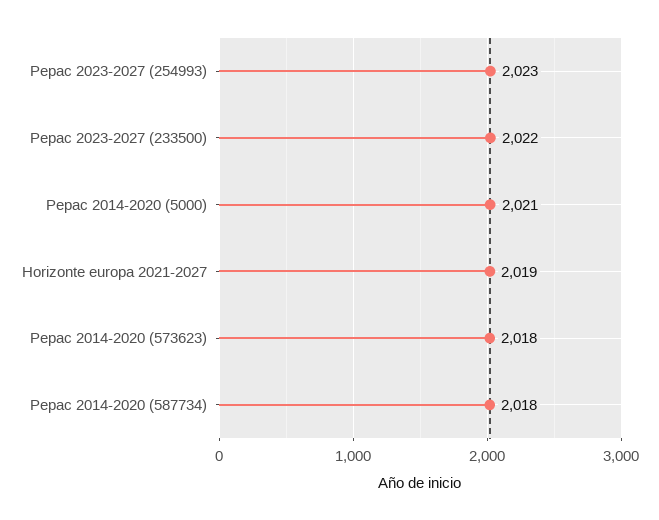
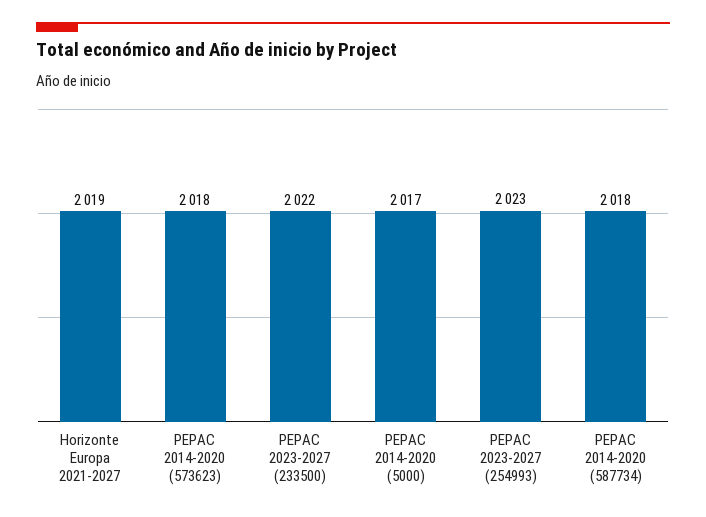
Pepac 2014-2020 (5000): 2021 -> 2017

